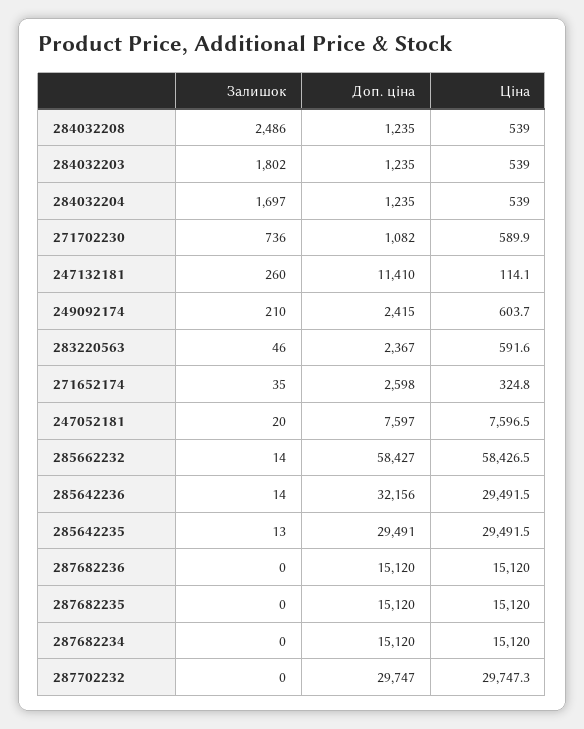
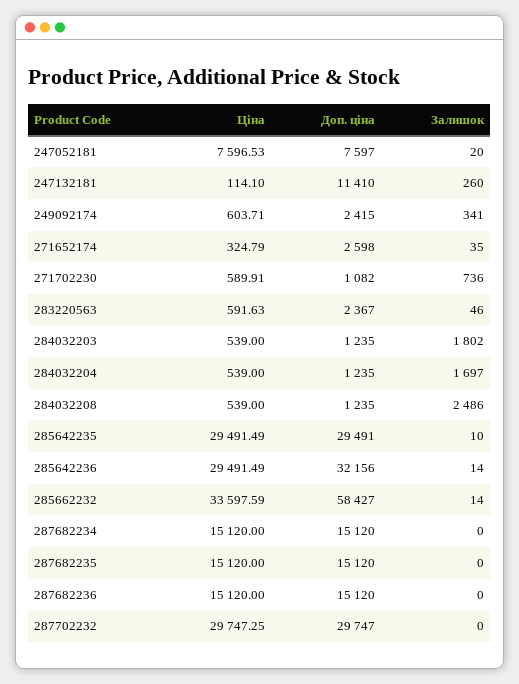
Залишок, 249092174: 210 -> 341
Ціна, 285662232: 58426.5 -> 33597.59
Залишок, 285642235: 13 -> 10

